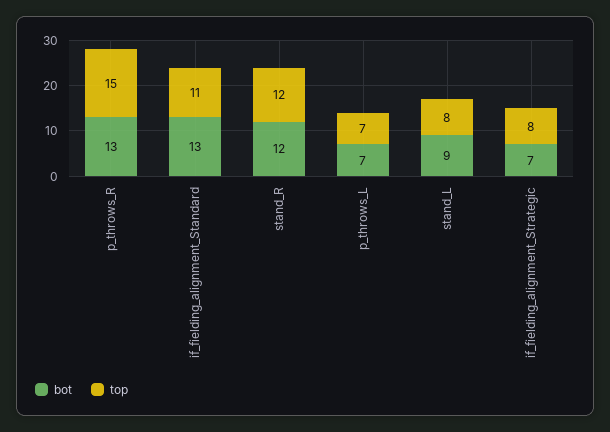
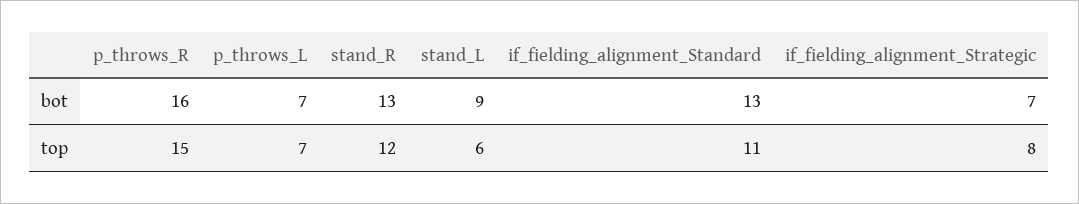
bot, p_throws_R: 13 -> 16
bot, stand_R: 12 -> 13
top, stand_L: 8 -> 6

